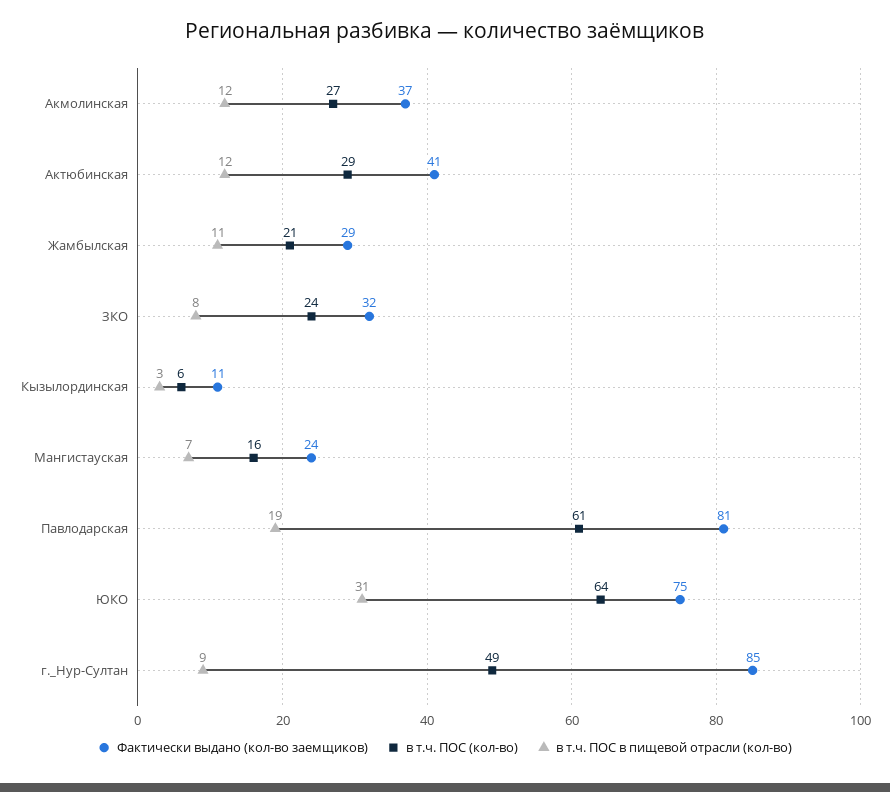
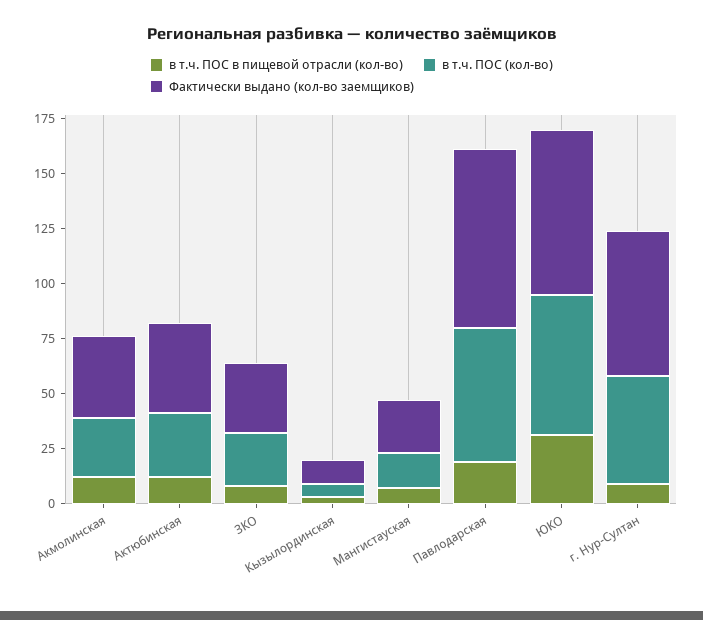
Фактически выдано (кол-во заемщиков), Жамбылская: 29 -> none
в т.ч. ПОС (кол-во), Жамбылская: 21 -> none
в т.ч. ПОС в пищевой отрасли (кол-во), Жамбылская: 11 -> none
Фактически выдано (кол-во заемщиков), г._Нур-Султан: 85 -> 65

